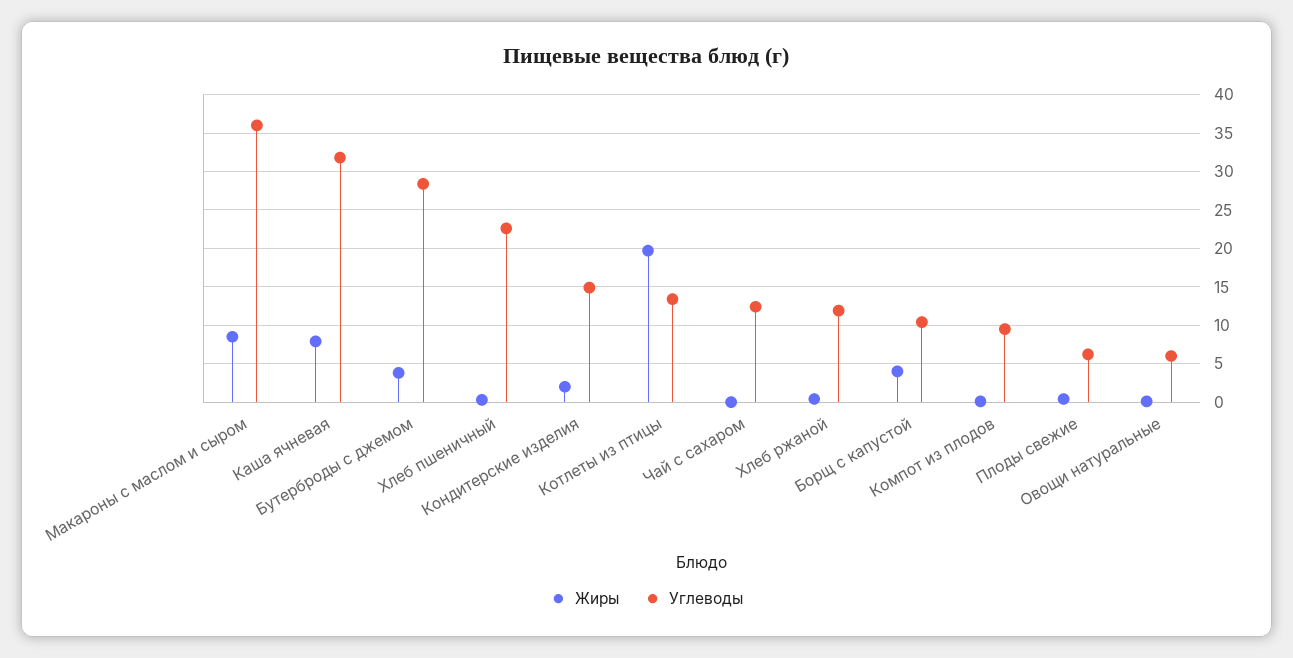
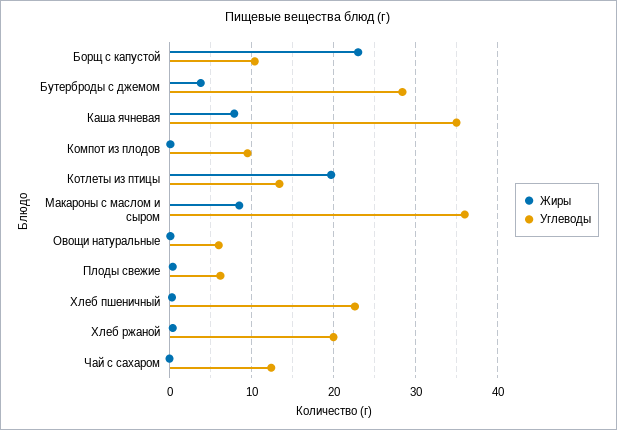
Углеводы, Каша ячневая: 32 -> 35
Жиры, Кондитерские изделия: 2 -> none
Углеводы, Кондитерские изделия: 15 -> none
Углеводы, Хлеб ржаной: 12 -> 20
Жиры, Борщ с капустой: 4 -> 23

